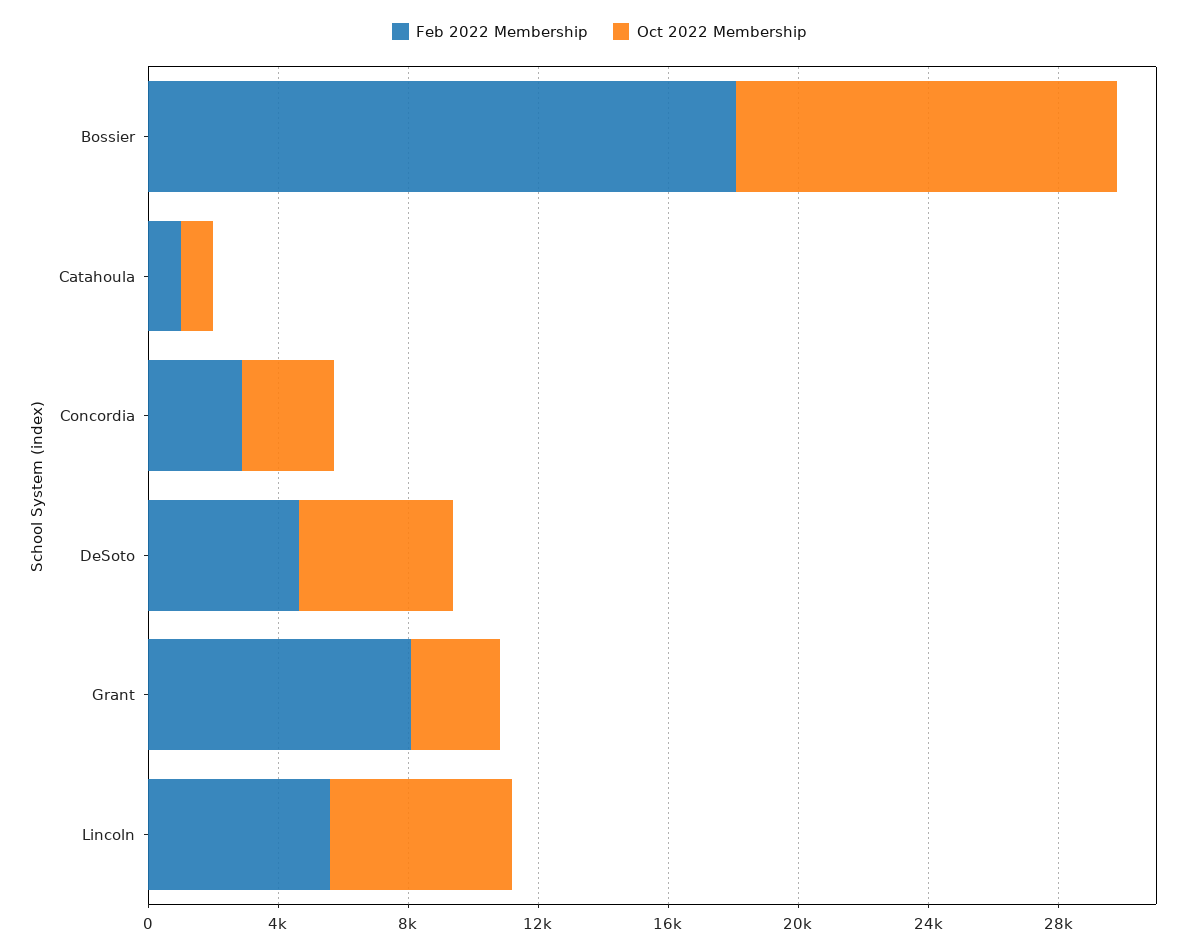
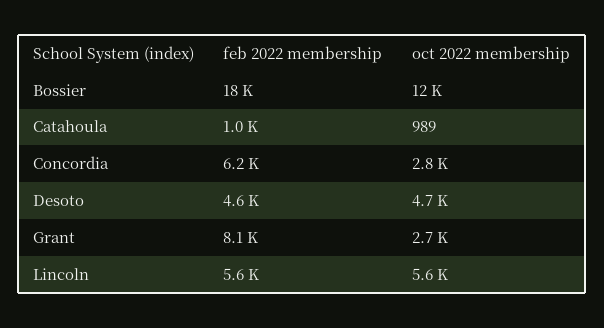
Feb 2022 Membership, Concordia: 3000 -> 6200

